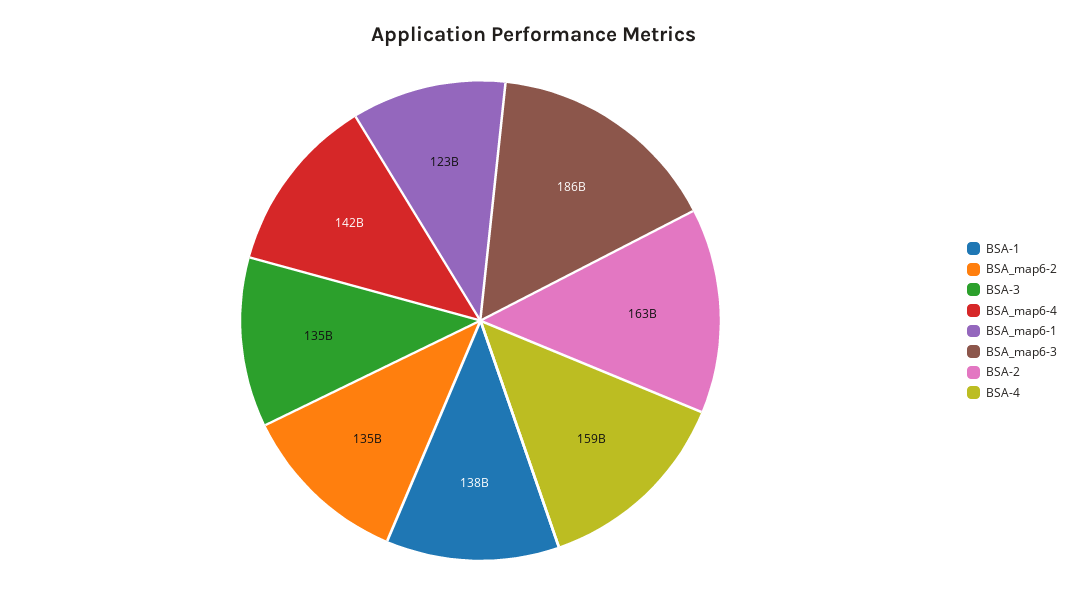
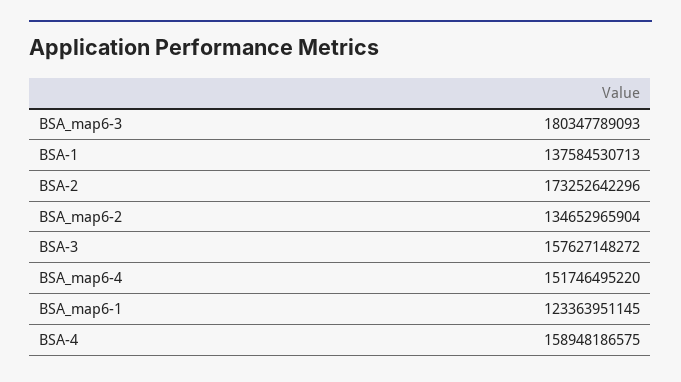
BSA-3: 135000000000 -> 157627148272
BSA_map6-4: 142000000000 -> 151746495220
BSA_map6-3: 186000000000 -> 180347789093
BSA-2: 163000000000 -> 173252642296

